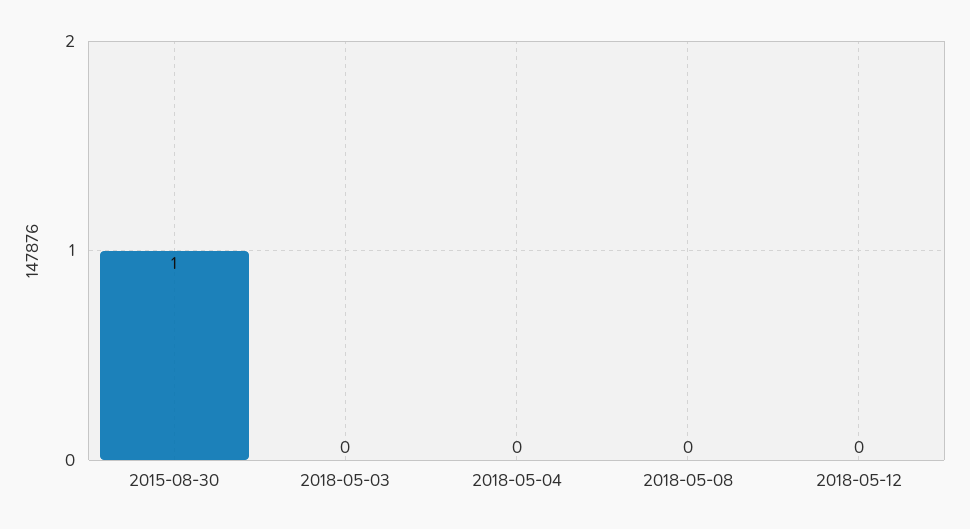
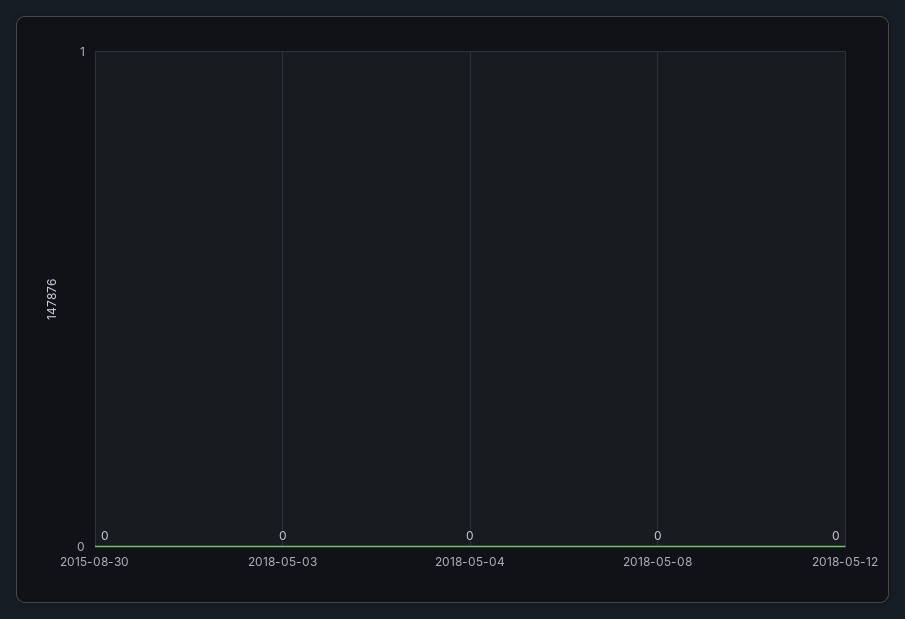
2015-08-30: 1 -> 0

